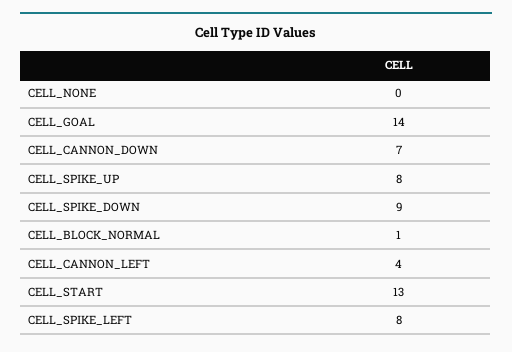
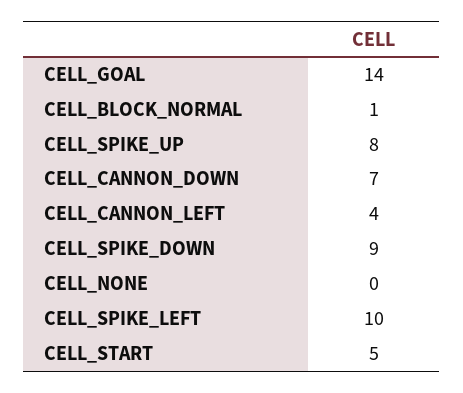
CELL_START: 13 -> 5
CELL_SPIKE_LEFT: 8 -> 10

